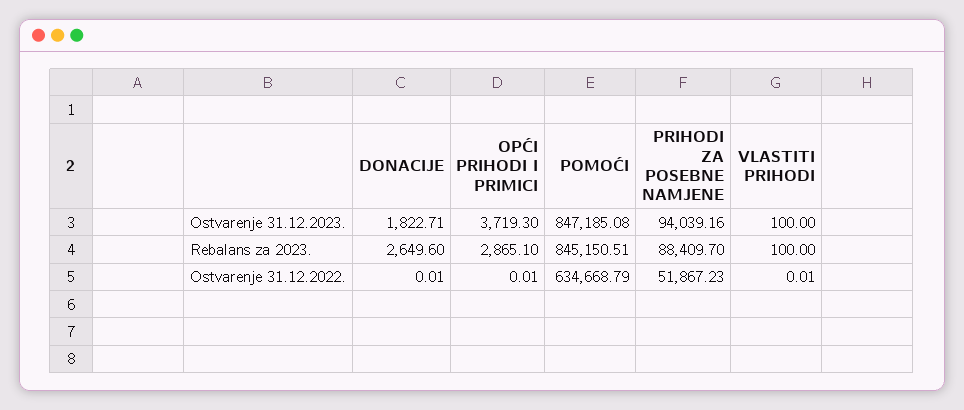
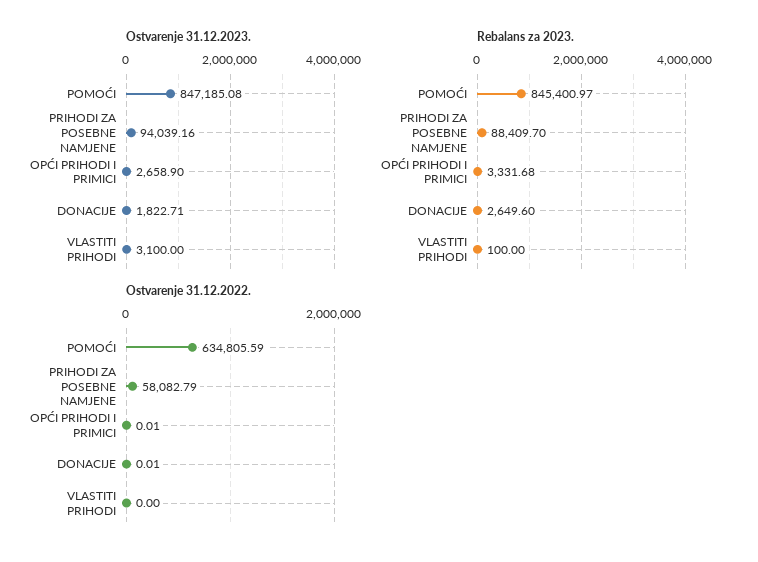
Ostvarenje 31.12.2023., OPĆI PRIHODI I PRIMICI: 3719.3 -> 2658.9
Ostvarenje 31.12.2023., VLASTITI PRIHODI: 100 -> 3100
Rebalans za 2023., OPĆI PRIHODI I PRIMICI: 2865.1 -> 3331.68
Rebalans za 2023., POMOĆI: 845150.51 -> 845400.97
Ostvarenje 31.12.2022., POMOĆI: 634668.79 -> 634805.59
Ostvarenje 31.12.2022., PRIHODI ZA POSEBNE NAMJENE: 51867.23 -> 58082.79
Ostvarenje 31.12.2022., VLASTITI PRIHODI: 0.01 -> 0

